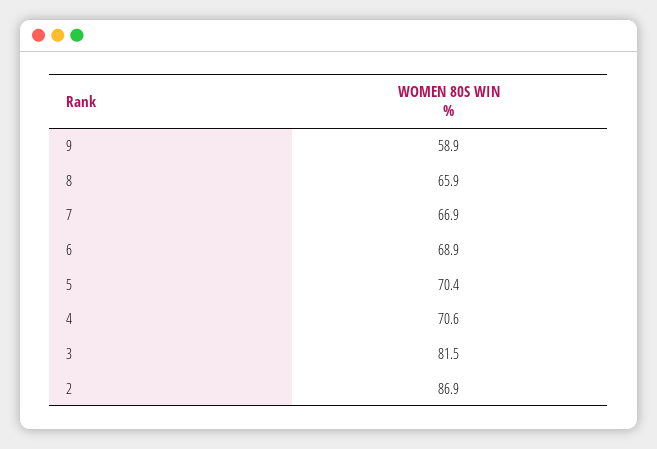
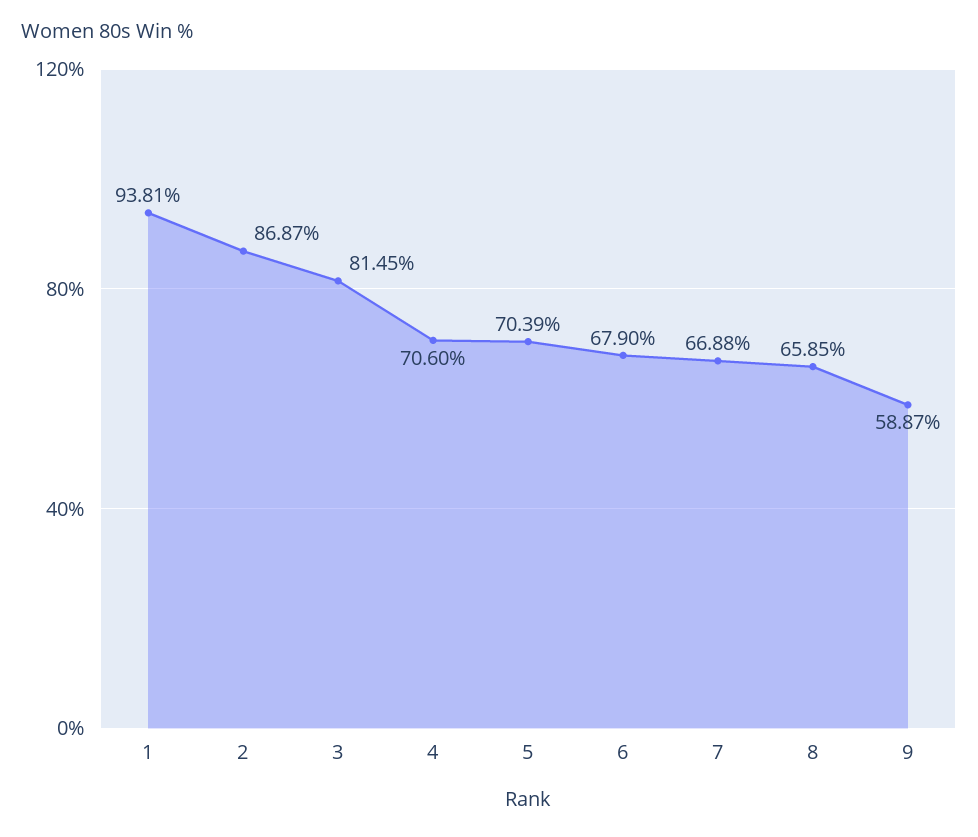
6: 68.9 -> 67.9
1: none -> 93.81

